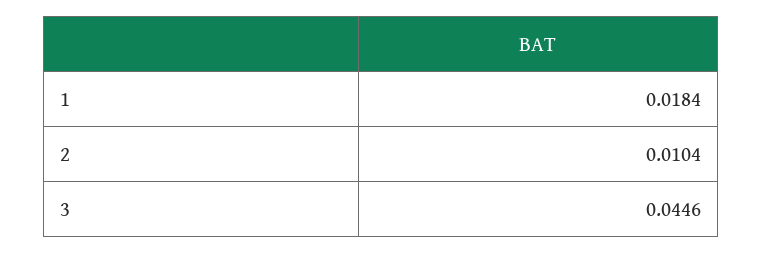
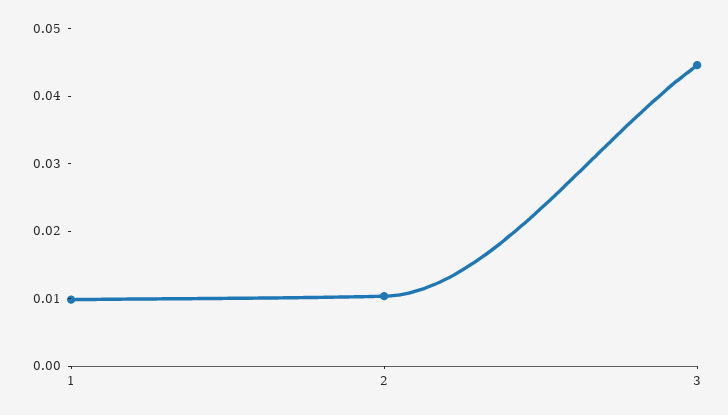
1: 0.0184 -> 0.01

